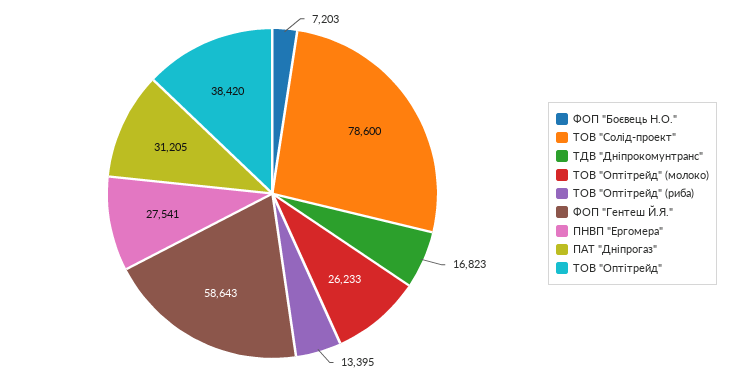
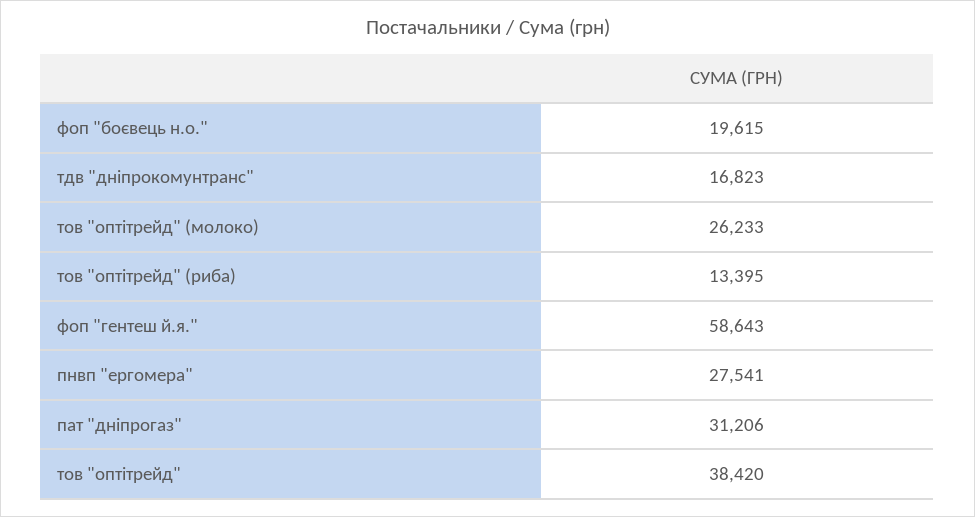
ФОП "Боєвець Н.О.": 7203 -> 19615
ТОВ "Солід-проект": 78600 -> none
ПАТ "Дніпрогаз": 31205 -> 31206

